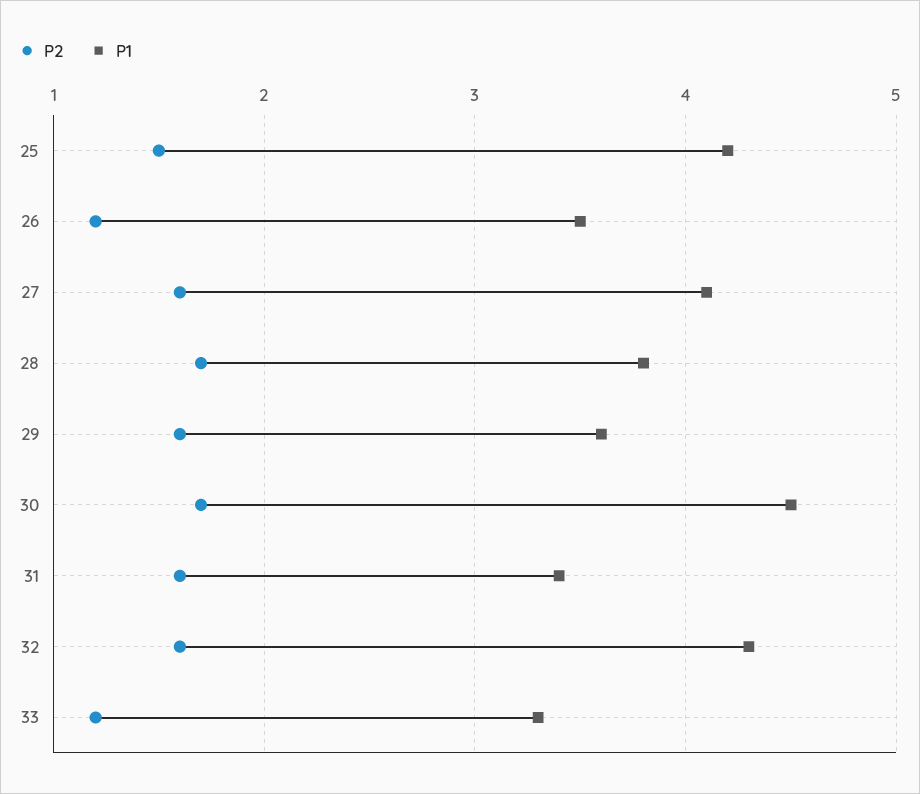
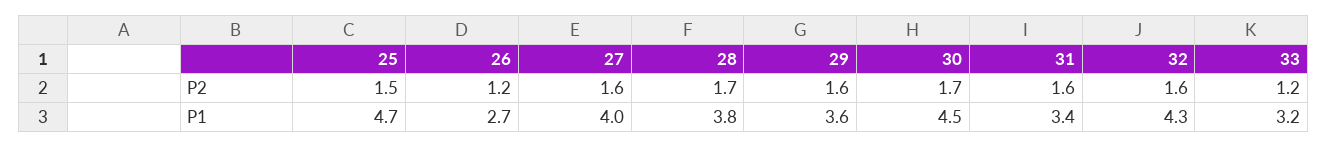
P1, 25: 4.2 -> 4.7
P1, 26: 3.5 -> 2.7
P1, 27: 4.1 -> 4
P1, 33: 3.3 -> 3.2

